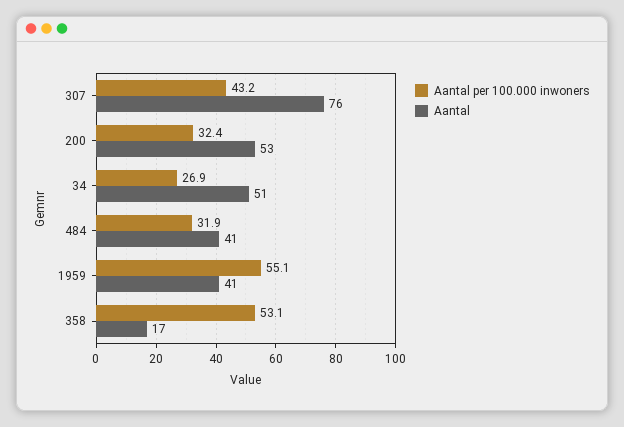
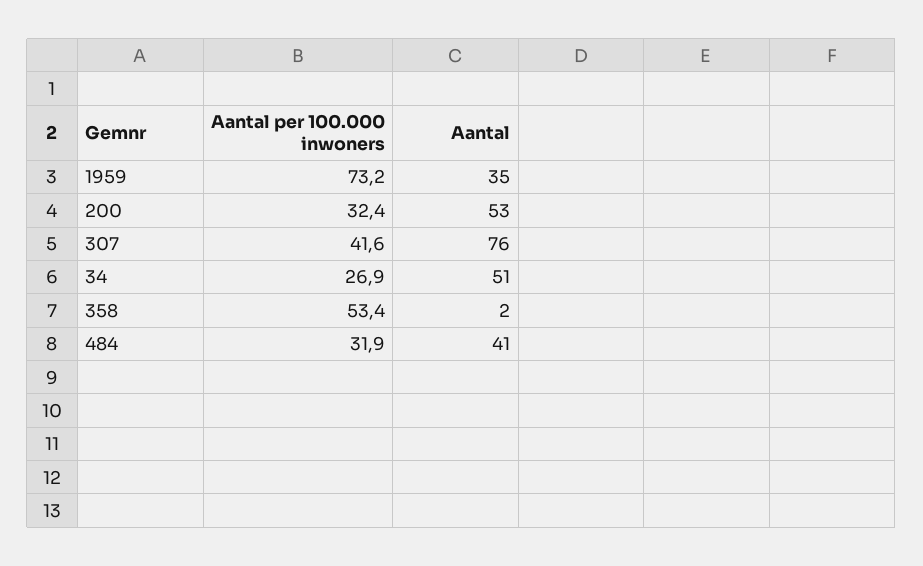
Aantal per 100.000 inwoners, 307: 43.2 -> 41.6
Aantal per 100.000 inwoners, 1959: 55.1 -> 73.2
Aantal, 1959: 41 -> 35
Aantal per 100.000 inwoners, 358: 53.1 -> 53.4
Aantal, 358: 17 -> 2

